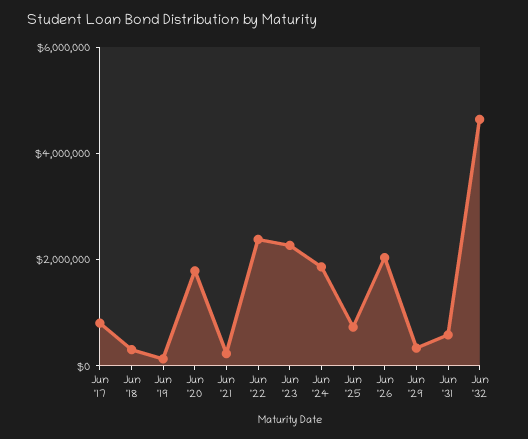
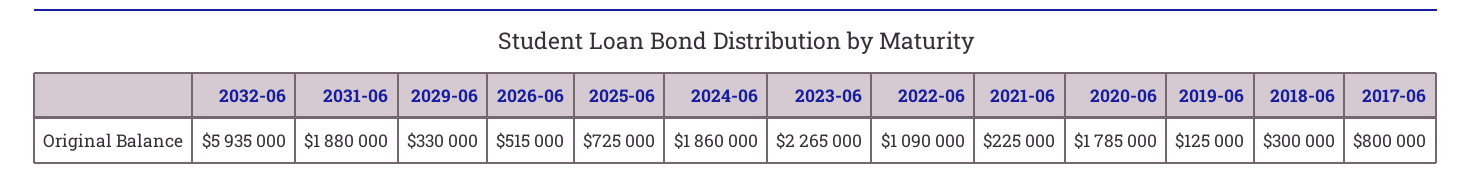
Jun '22: 2500000 -> 1090000
Jun '26: 2000000 -> 515000
Jun '31: 500000 -> 1880000
Jun '32: 4500000 -> 5935000

